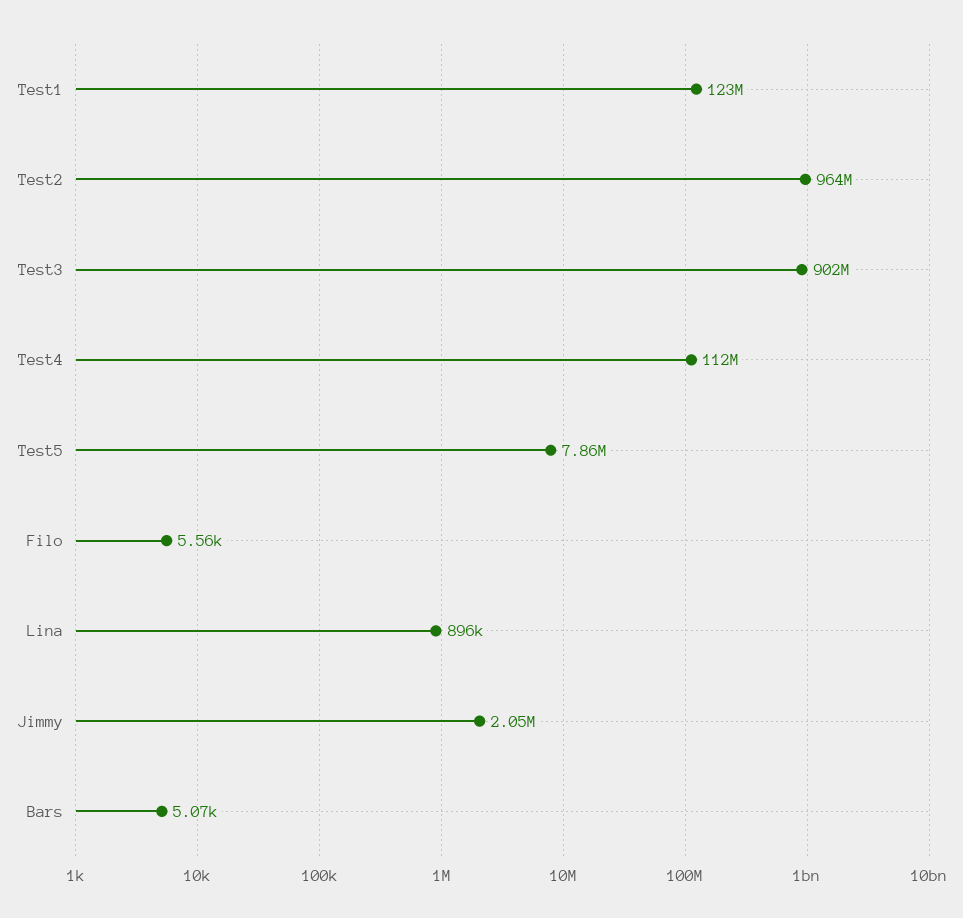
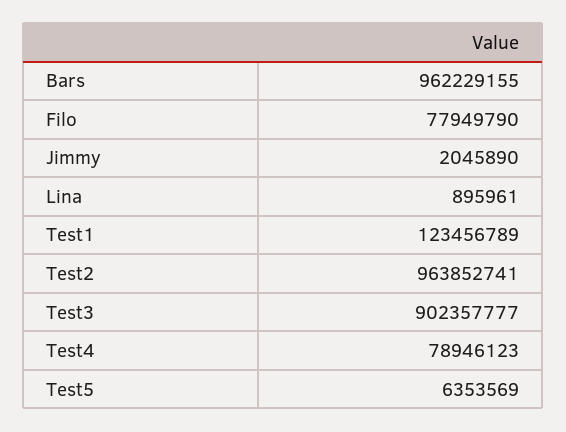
Test4: 112000000 -> 78946123
Test5: 7860000 -> 6353569
Filo: 5560 -> 77949790
Bars: 5070 -> 962229155

